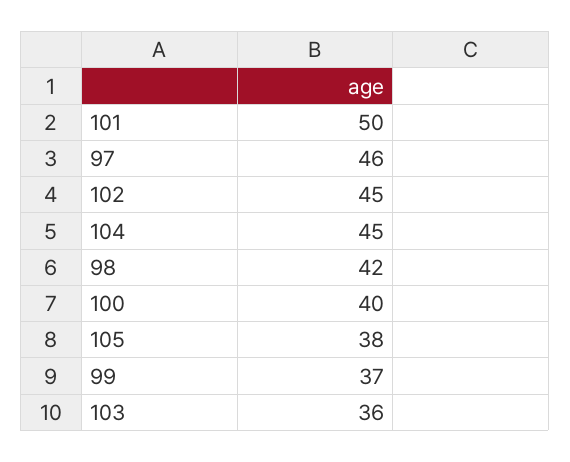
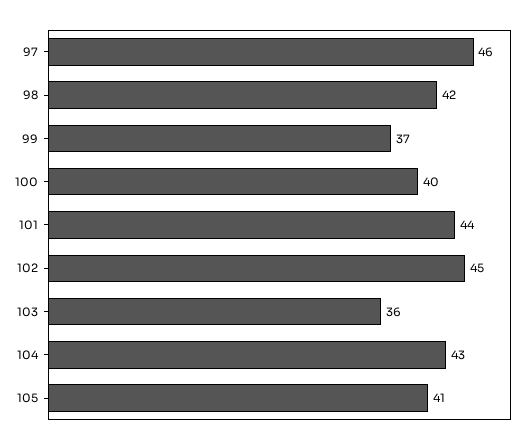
101: 50 -> 44
104: 45 -> 43
105: 38 -> 41

